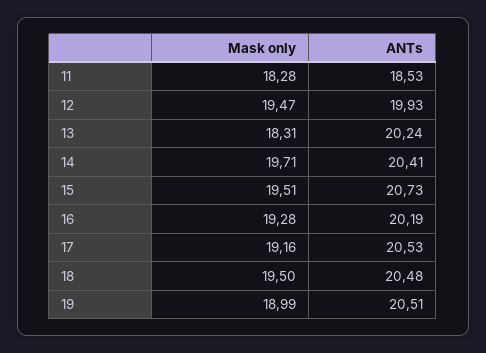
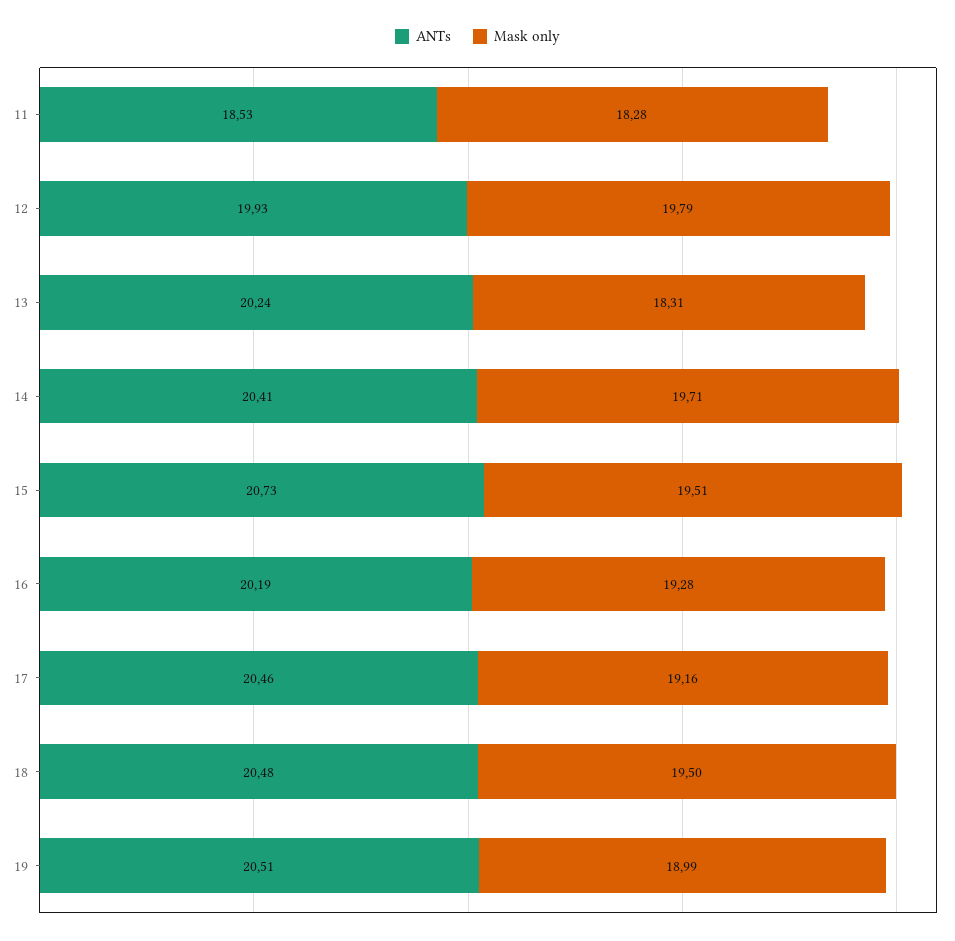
Mask only, 12: 19.47 -> 19.79
ANTs, 17: 20.53 -> 20.46

